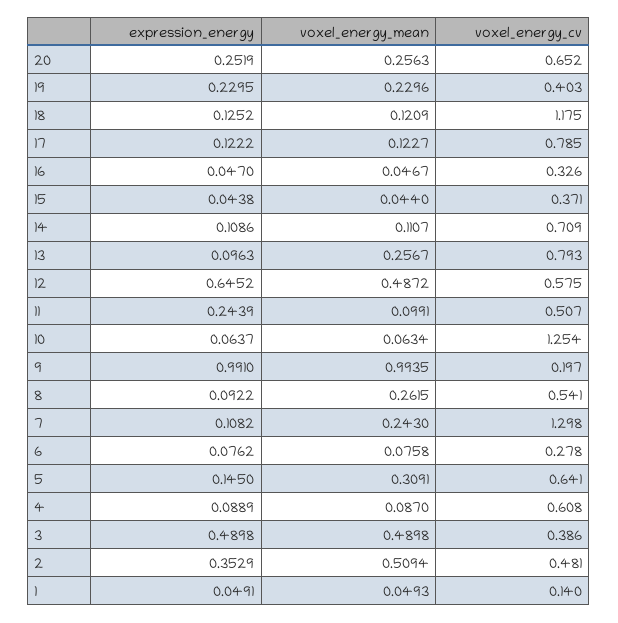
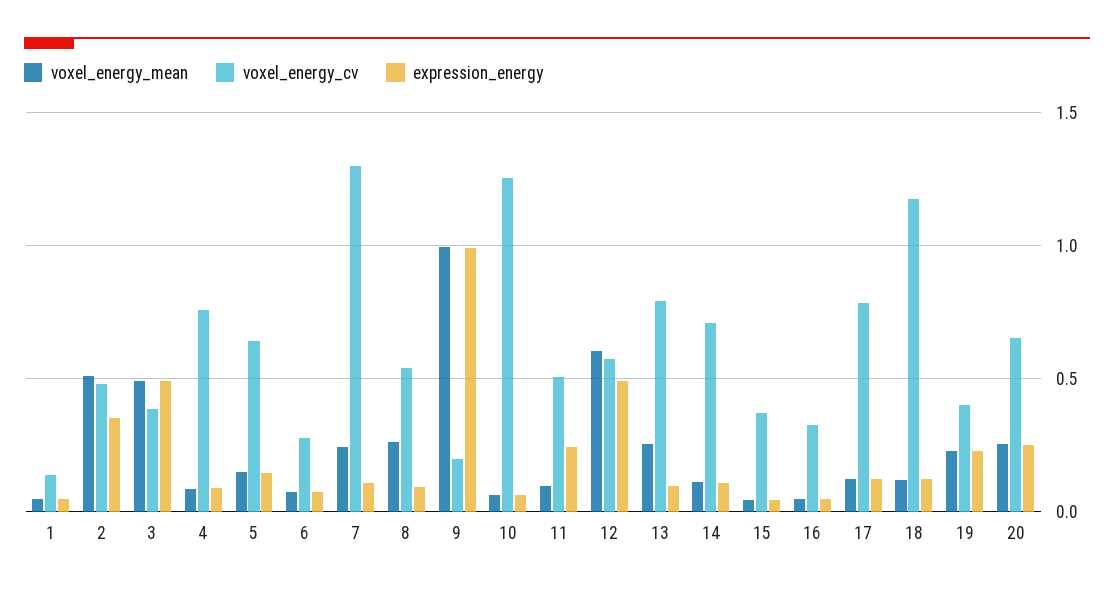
expression_energy, 12: 0.6452 -> 0.5
voxel_energy_mean, 12: 0.4872 -> 0.6
voxel_energy_mean, 5: 0.3091 -> 0.15
voxel_energy_cv, 4: 0.608 -> 0.75

